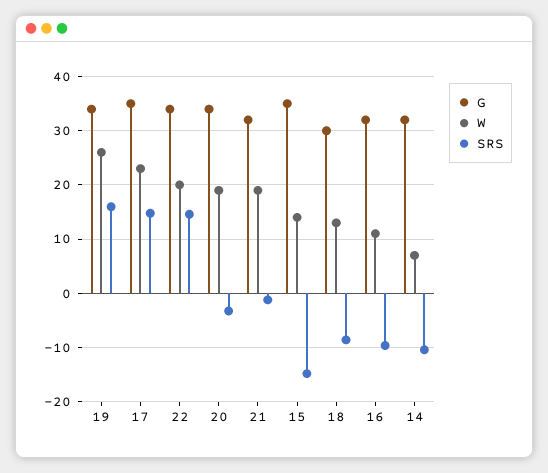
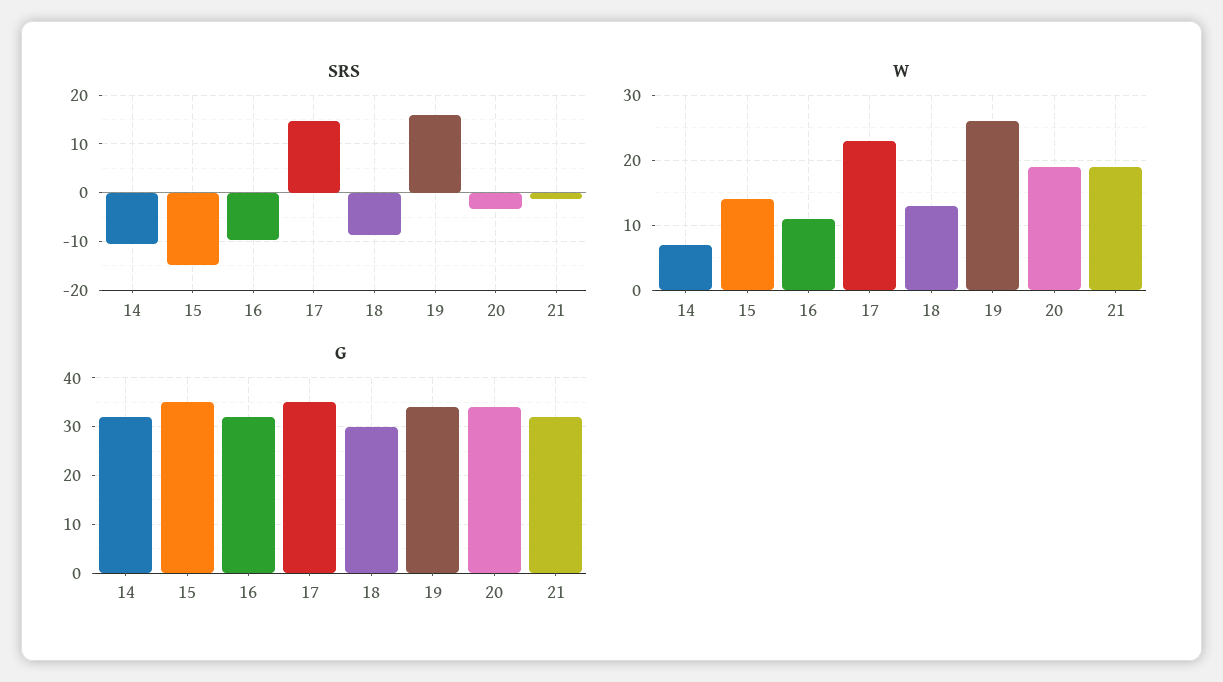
G, 22: 34 -> none
W, 22: 20 -> none
SRS, 22: 14 -> none

